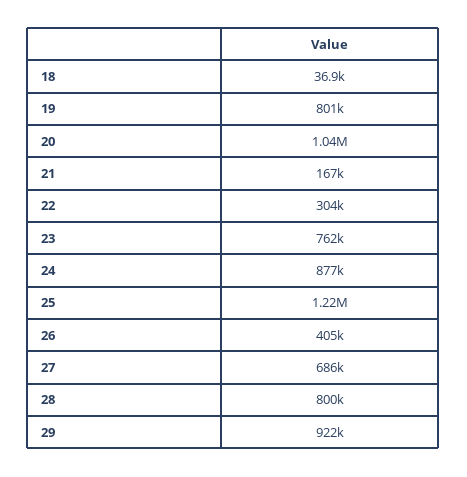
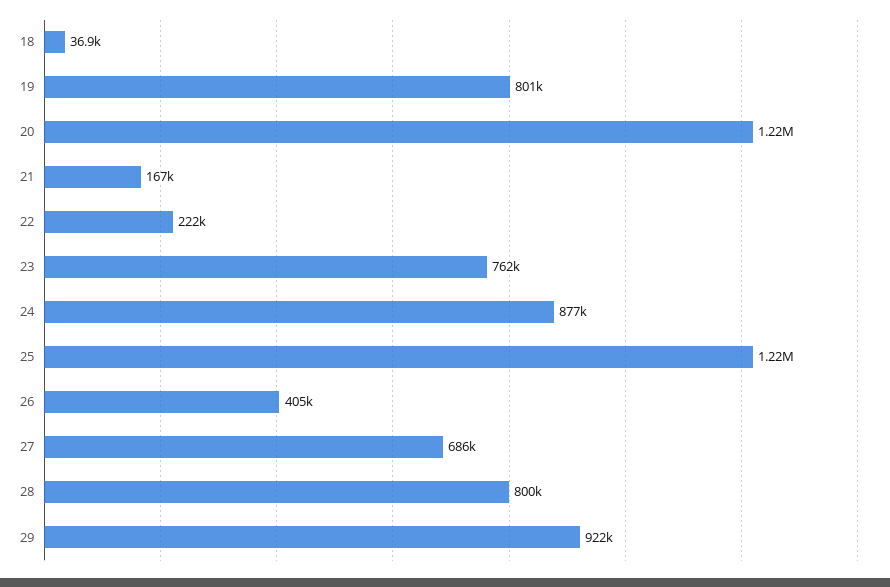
20: 1040000 -> 1220000
22: 304000 -> 222000

